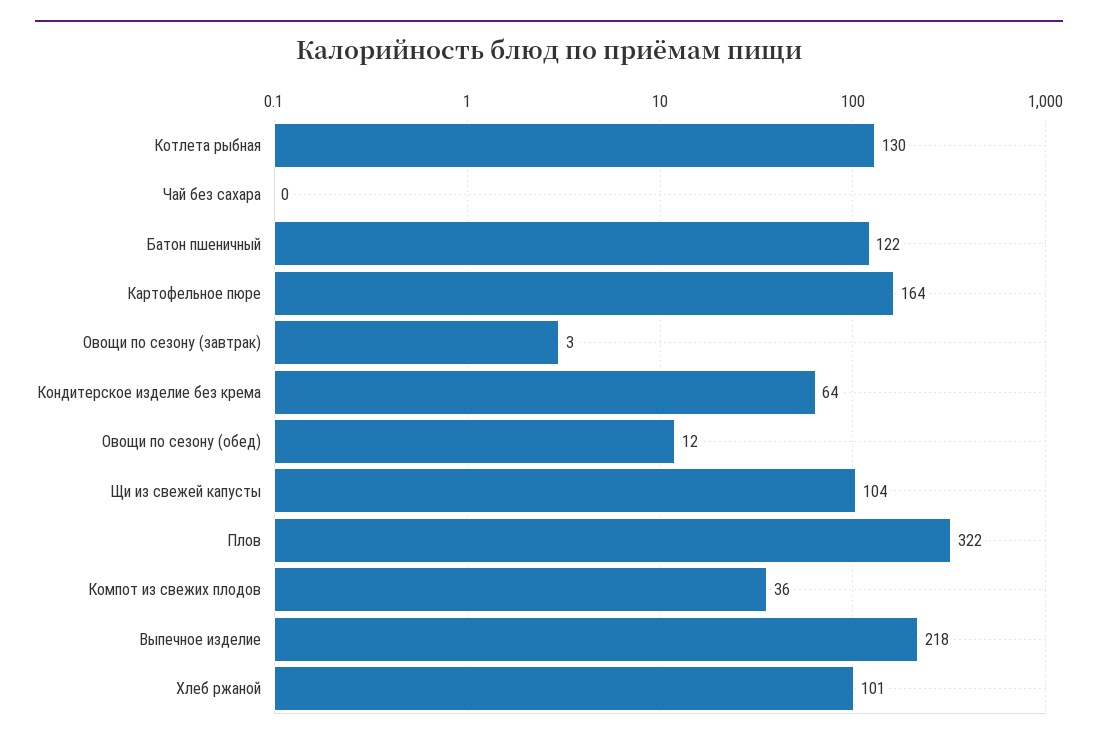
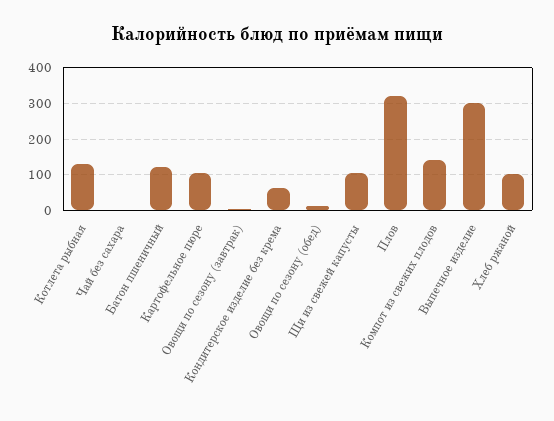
Картофельное пюре: 164 -> 100
Компот из свежих плодов: 36 -> 140
Выпечное изделие: 218 -> 300

